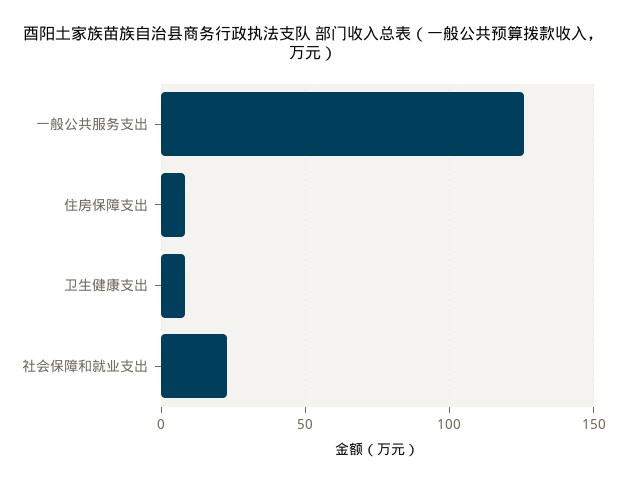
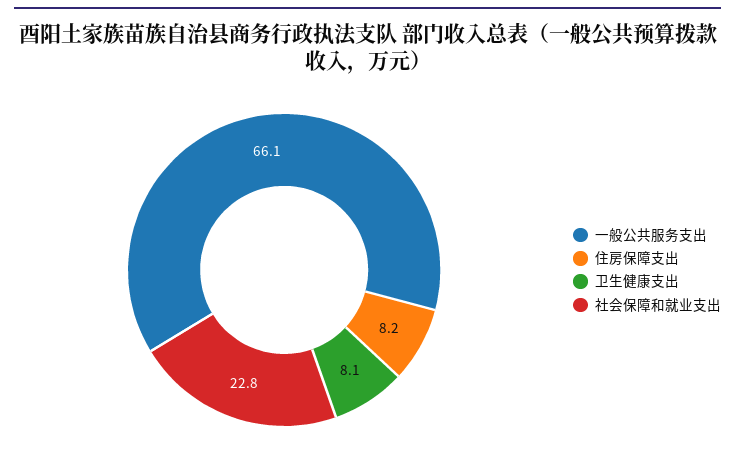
一般公共服务支出: 125 -> 66.1

